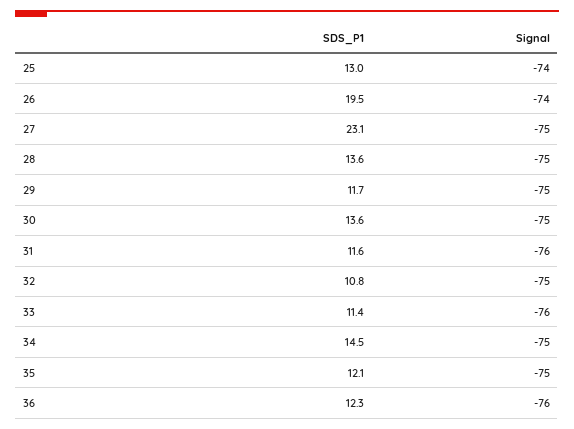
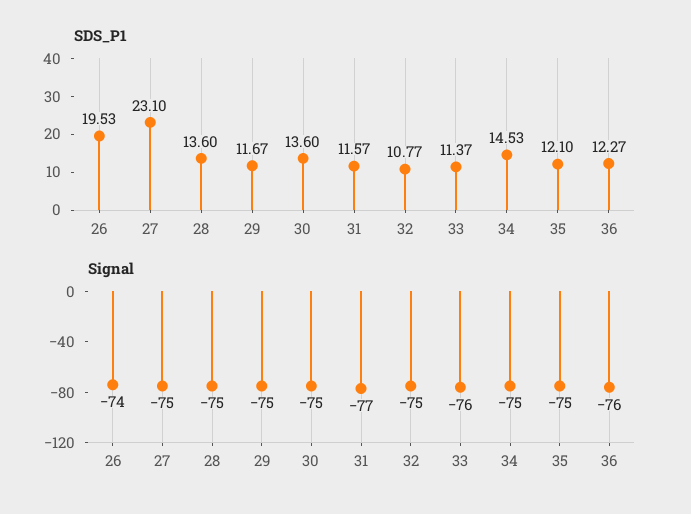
SDS_P1, 25: 13 -> none
Signal, 25: -74 -> none
Signal, 31: -76 -> -77

